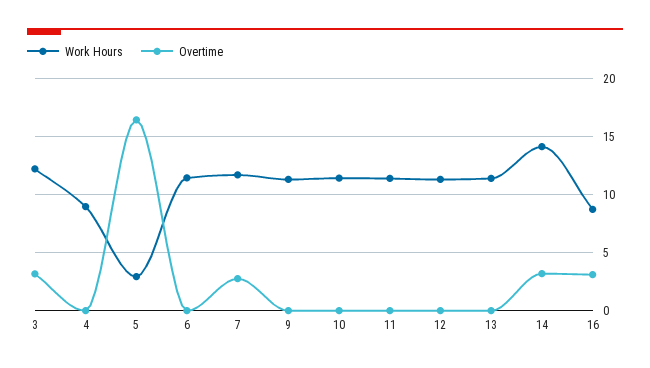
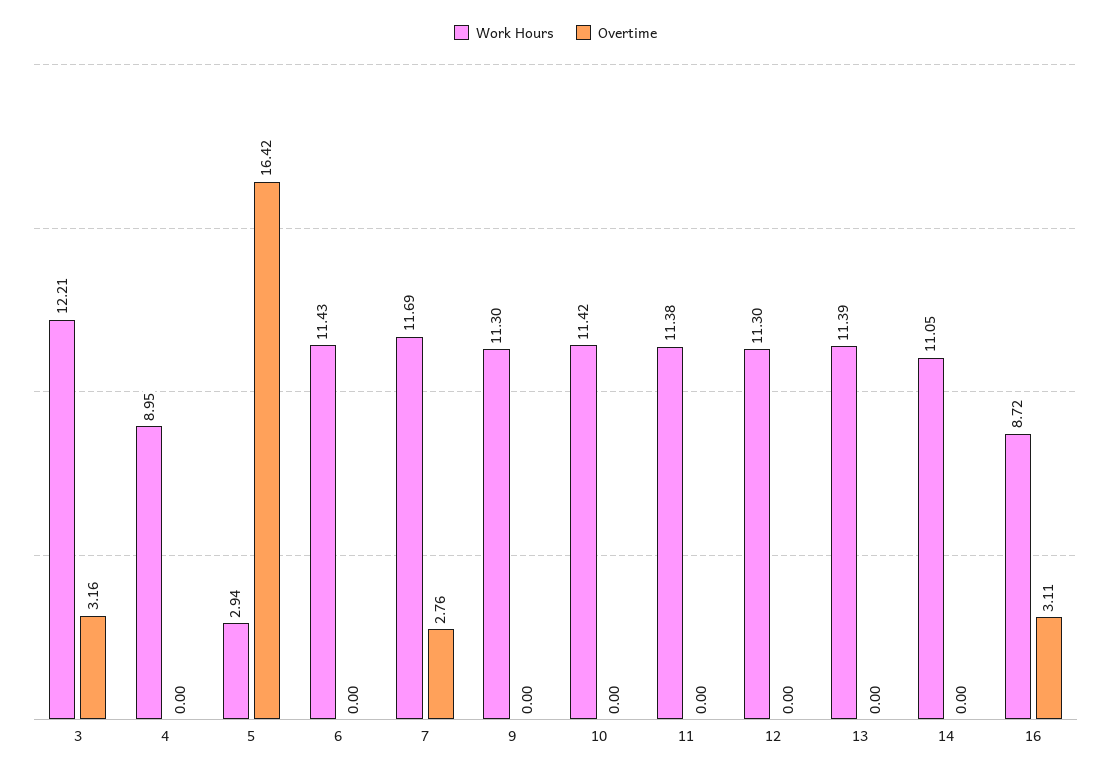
Work Hours, 14: 14 -> 11.05
Overtime, 14: 3 -> 0

